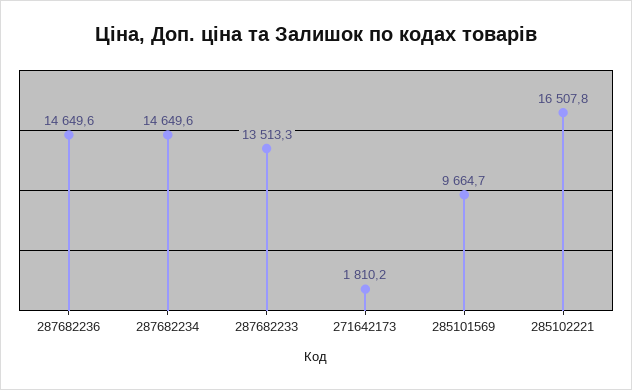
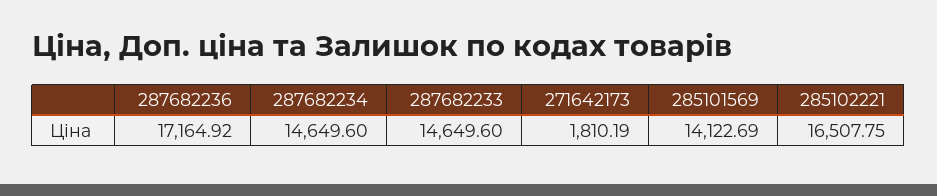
287682236: 14649.6 -> 17164.92
287682233: 13513.3 -> 14649.6
285101569: 9664.7 -> 14122.69

